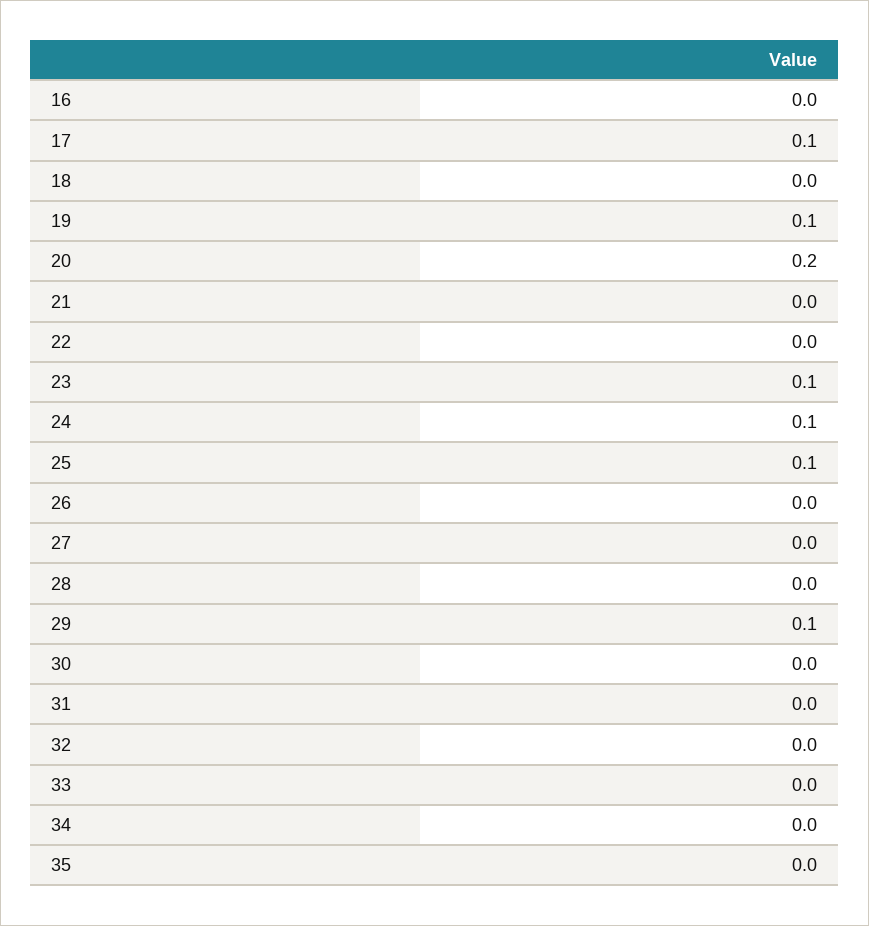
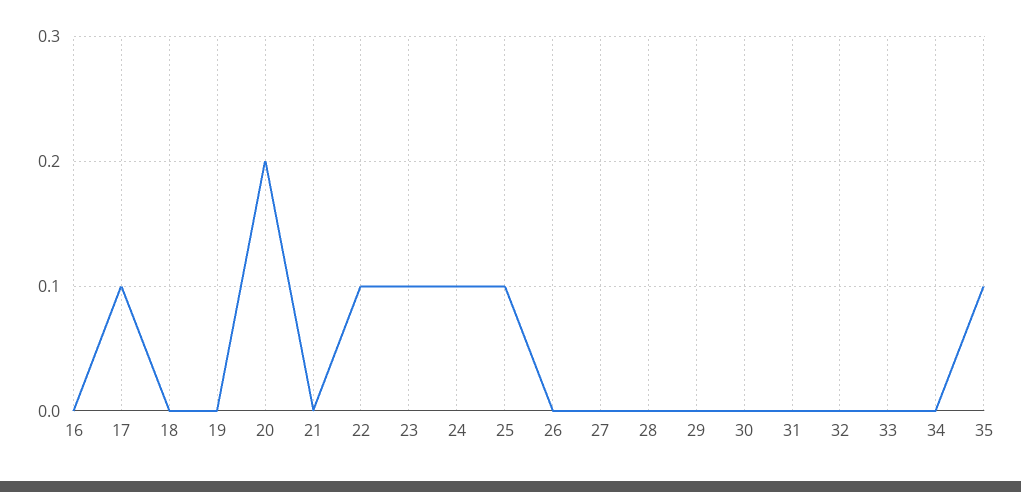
19: 0.1 -> 0
22: 0 -> 0.1
29: 0.1 -> 0
35: 0 -> 0.1

